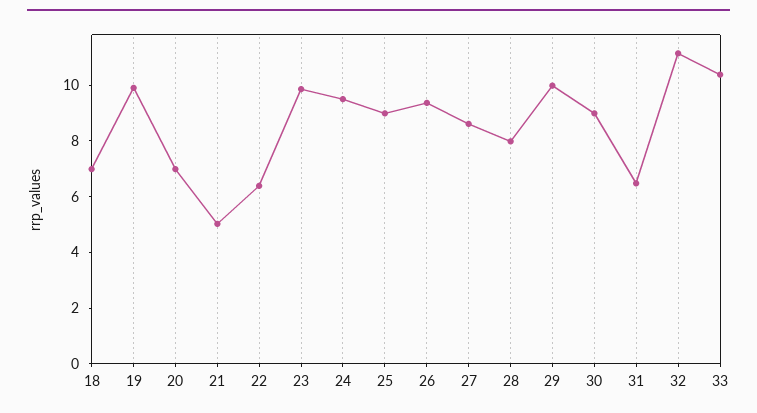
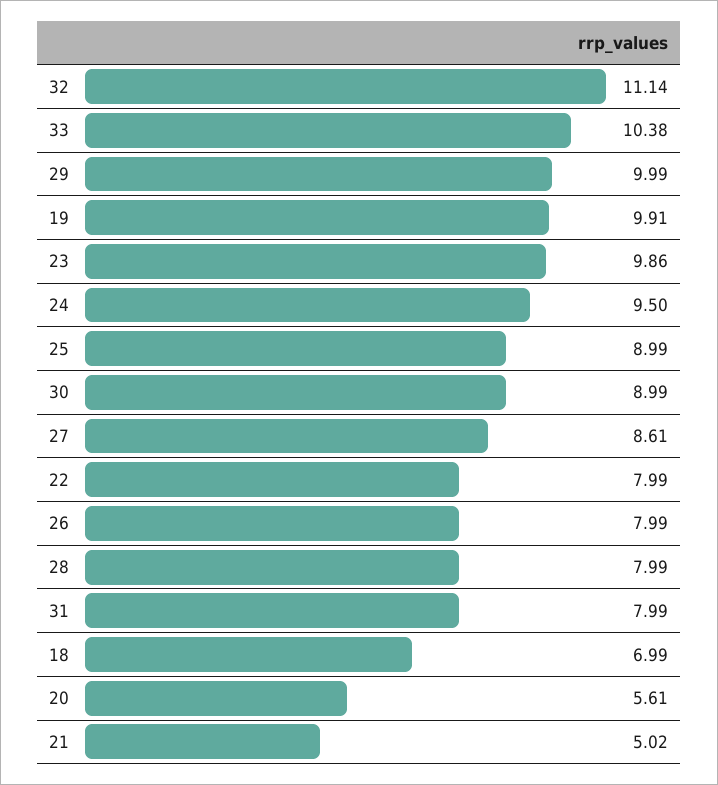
20: 7 -> 5.61
22: 6.5 -> 7.99
26: 9.5 -> 7.99
31: 6.5 -> 7.99

